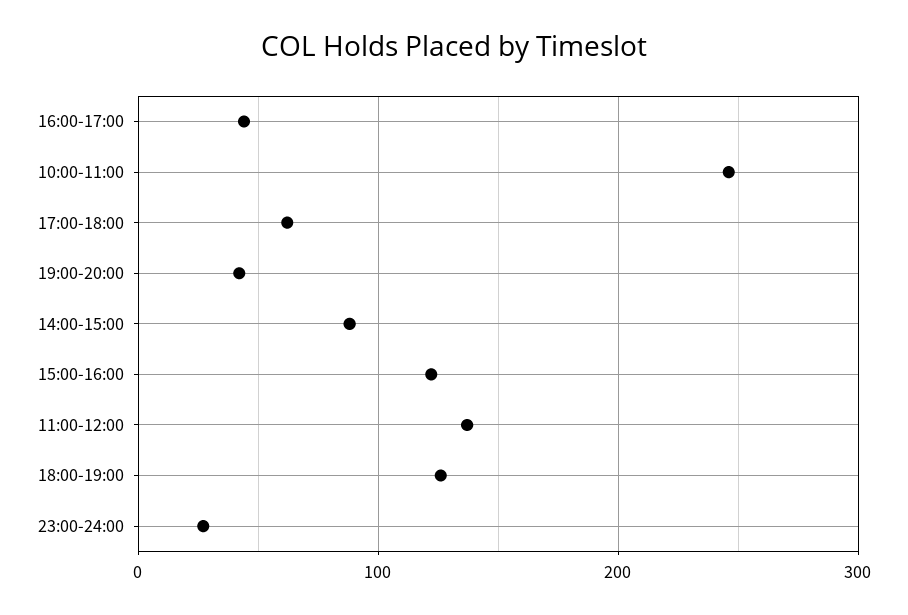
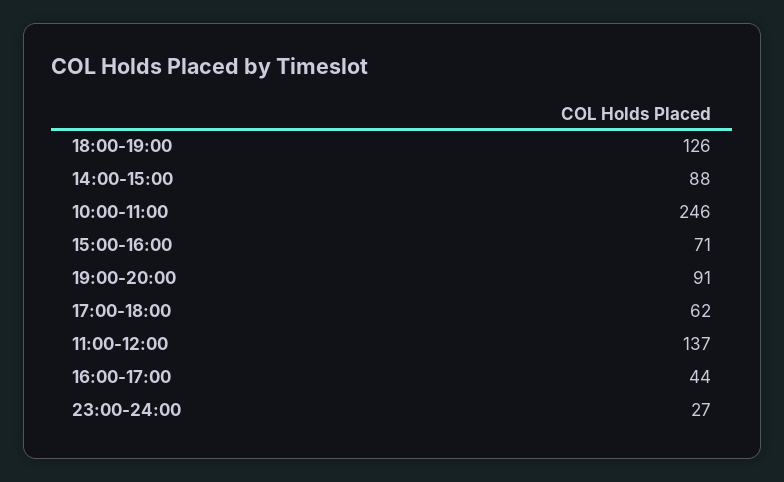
19:00-20:00: 40 -> 91
15:00-16:00: 120 -> 71

